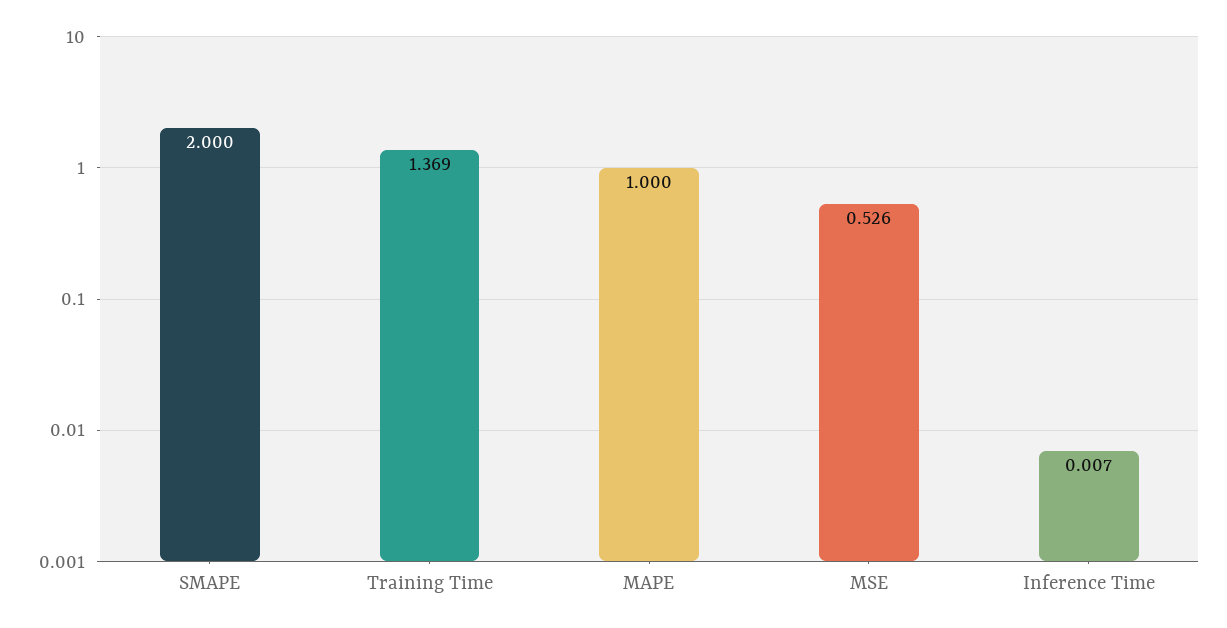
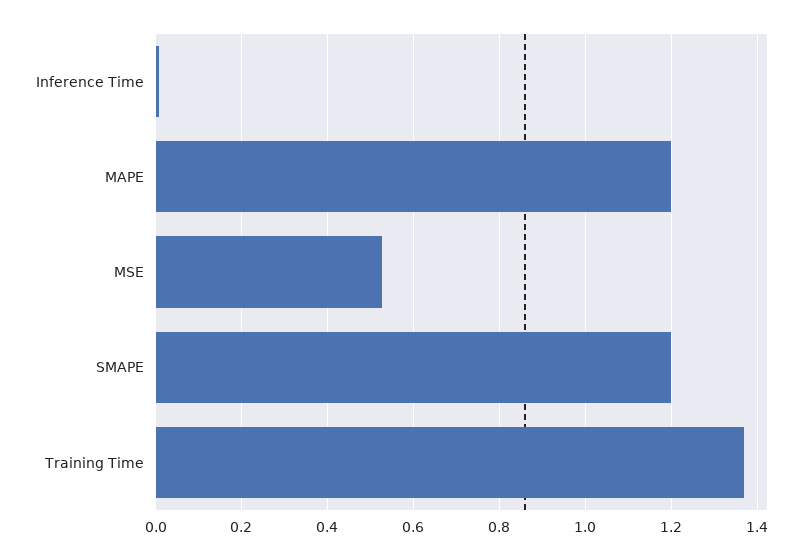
SMAPE: 2 -> 1.2
MAPE: 1 -> 1.2

